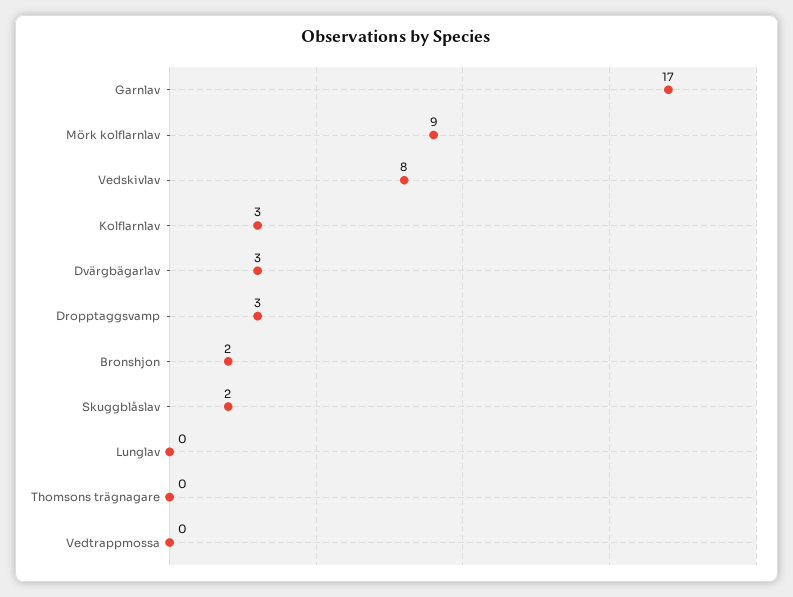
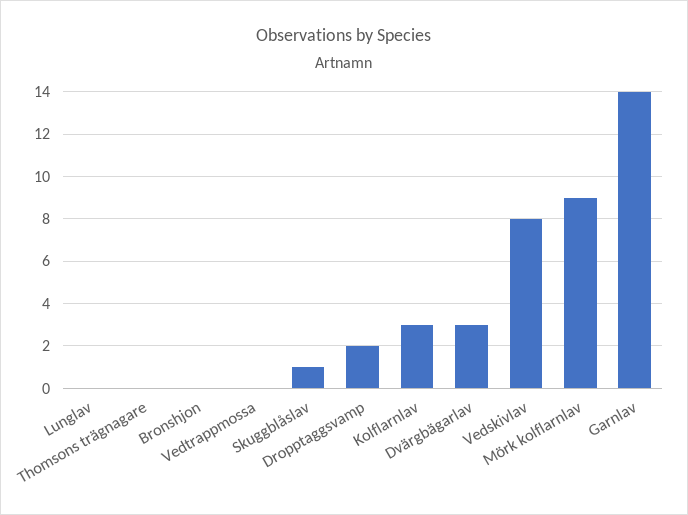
Garnlav: 17 -> 14
Dropptaggsvamp: 3 -> 2
Bronshjon: 2 -> 0
Skuggblåslav: 2 -> 1

